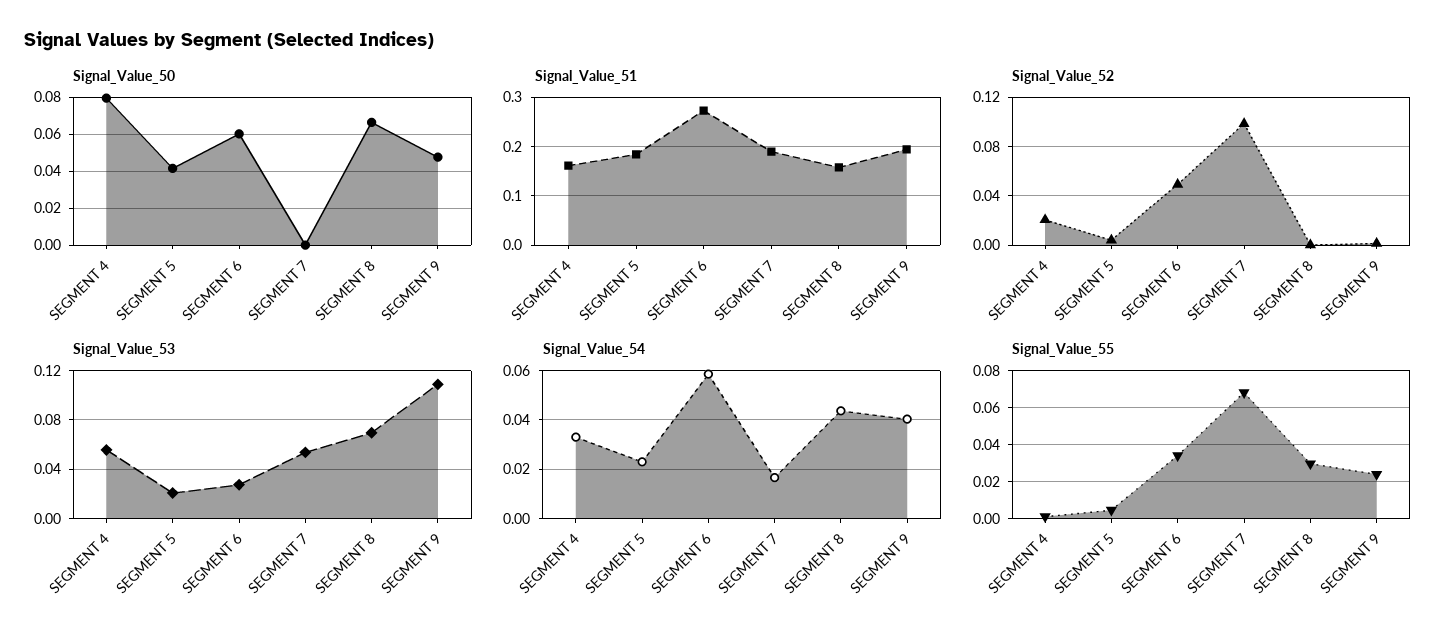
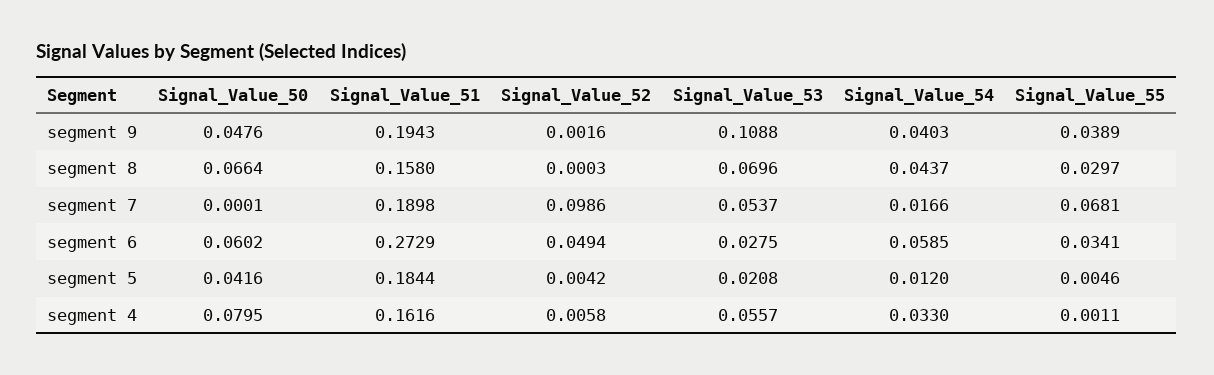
Signal_Value_52, SEGMENT 4: 0.02 -> 0.0058
Signal_Value_54, SEGMENT 5: 0.0225 -> 0.012
Signal_Value_55, SEGMENT 9: 0.025 -> 0.0389

